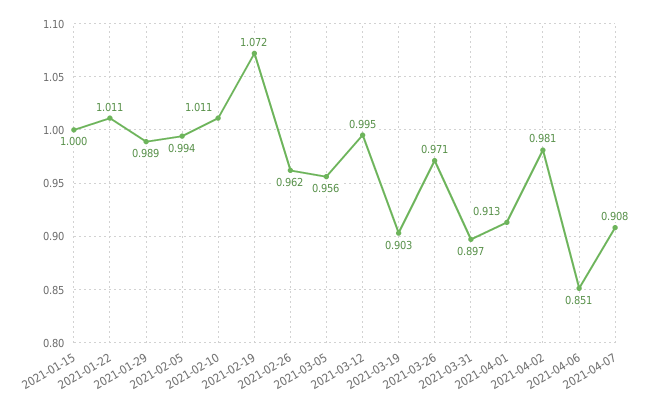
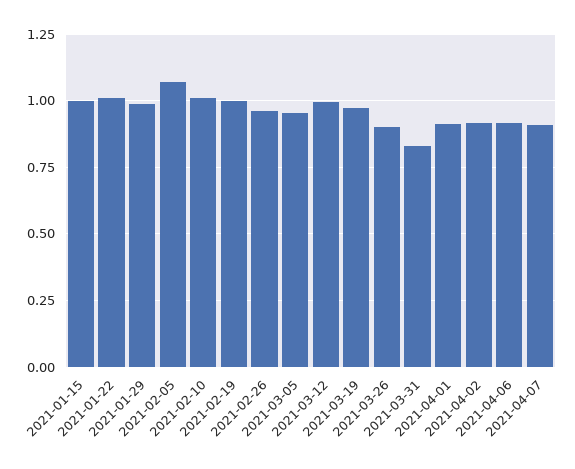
2021-02-05: 0.994 -> 1.075
2021-02-19: 1.072 -> 1
2021-03-19: 0.903 -> 0.975
2021-03-26: 0.971 -> 0.9
2021-03-31: 0.897 -> 0.825
2021-04-02: 0.981 -> 0.925
2021-04-06: 0.851 -> 0.925

